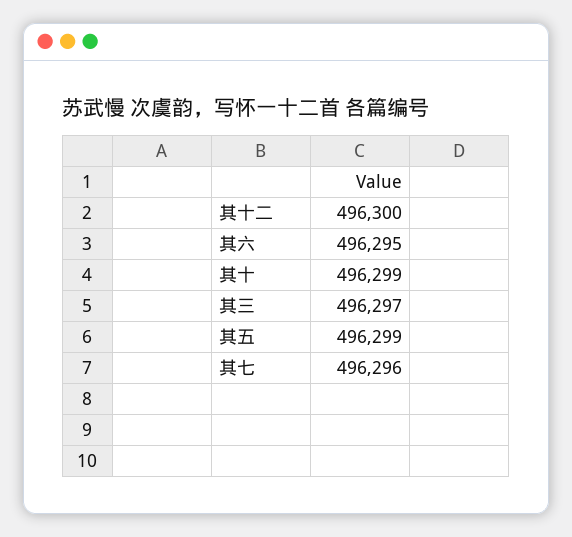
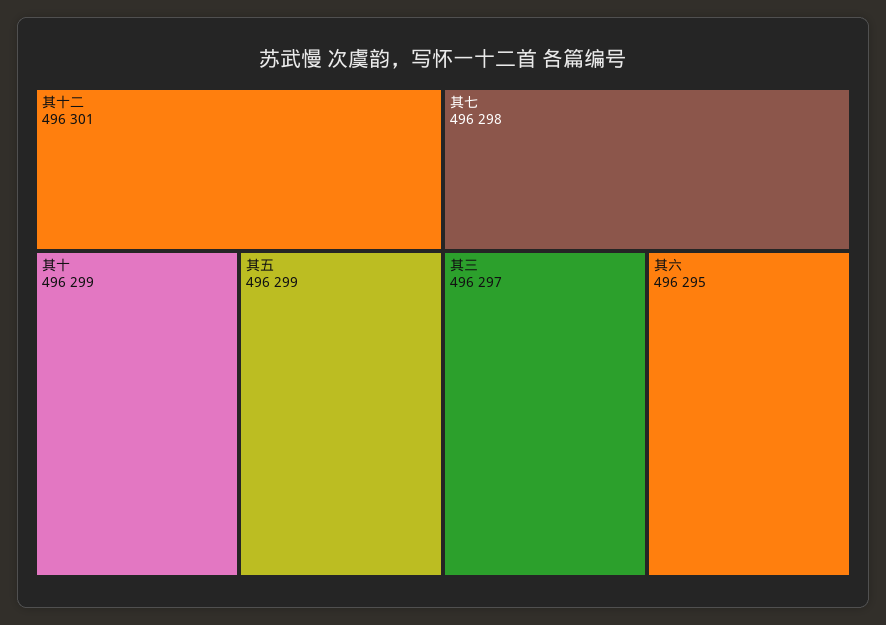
其十二: 496300 -> 496301
其七: 496296 -> 496298

